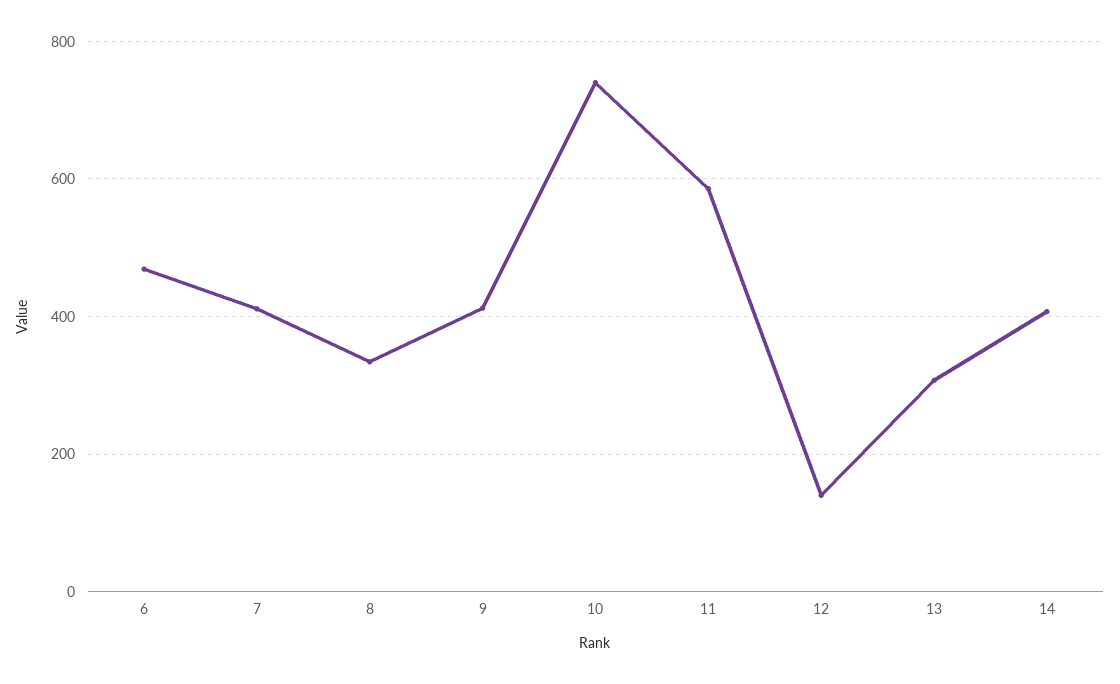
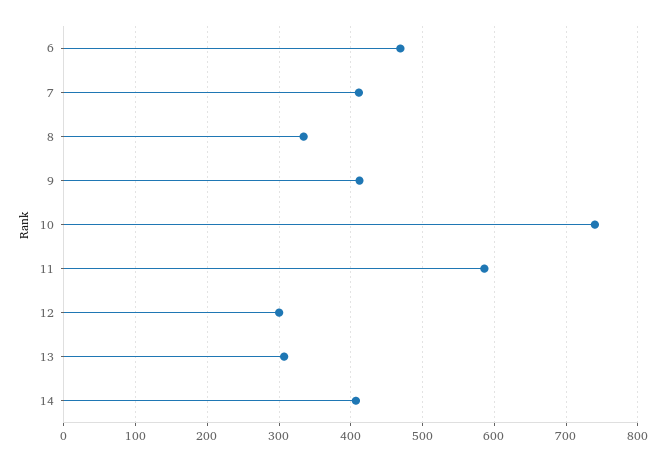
12: 140 -> 300

